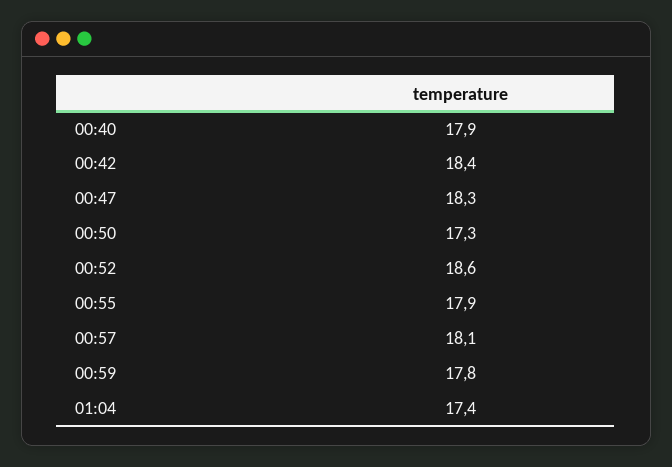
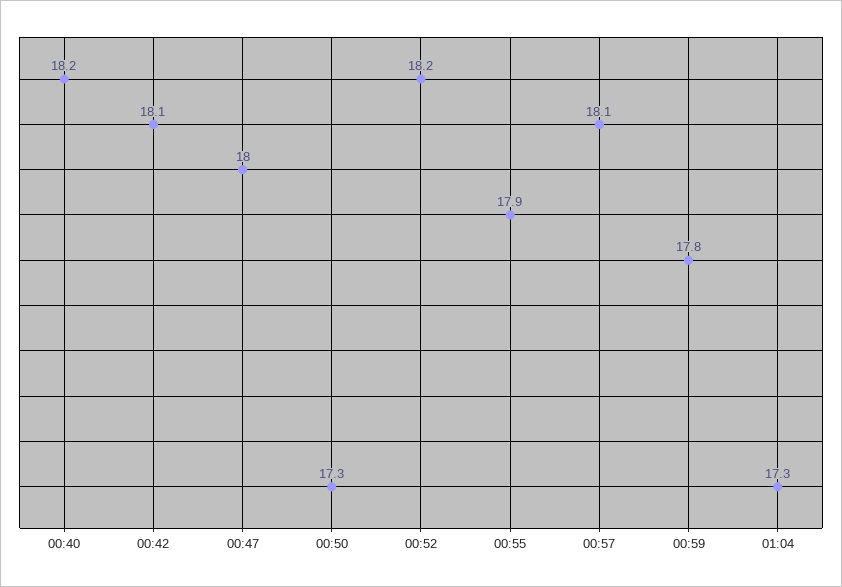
00:40: 17.9 -> 18.2
00:42: 18.4 -> 18.1
00:47: 18.3 -> 18
00:52: 18.6 -> 18.2
01:04: 17.4 -> 17.3

